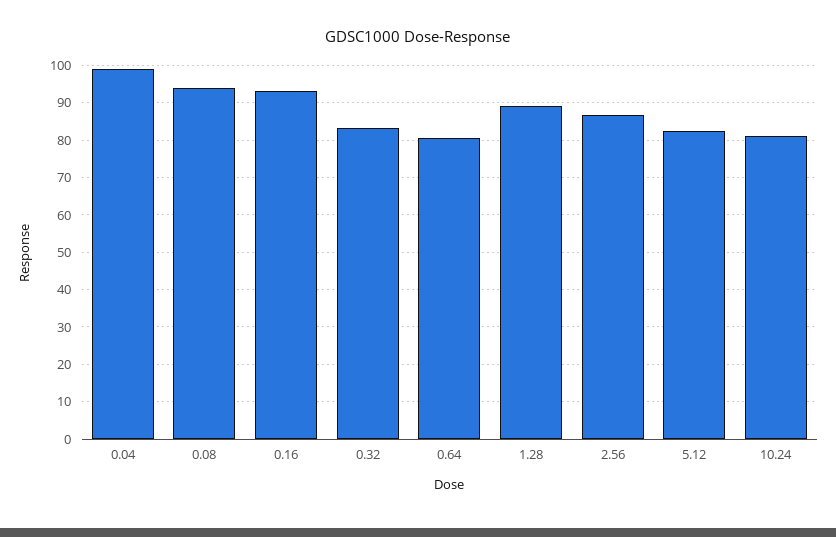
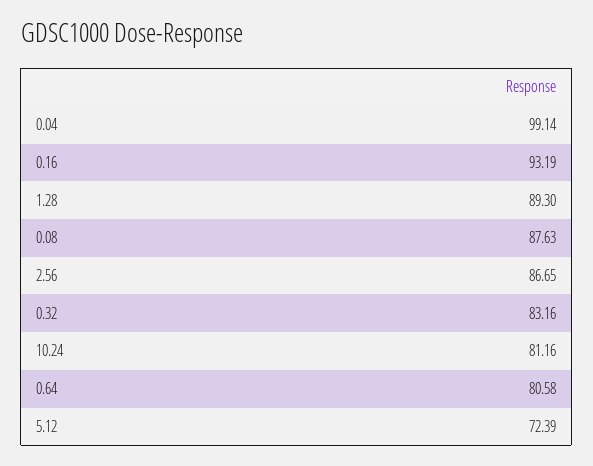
0.08: 94 -> 87.63
5.12: 82 -> 72.39

